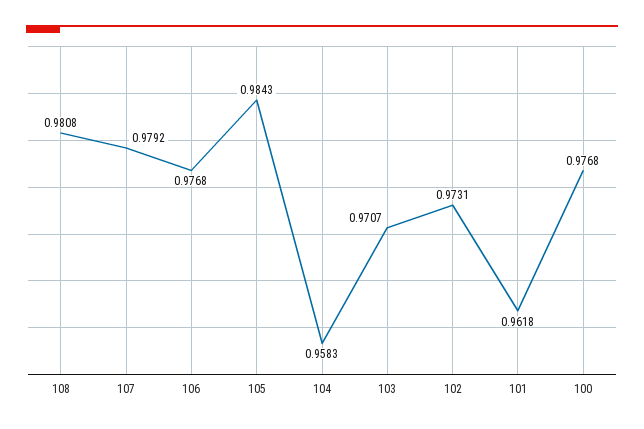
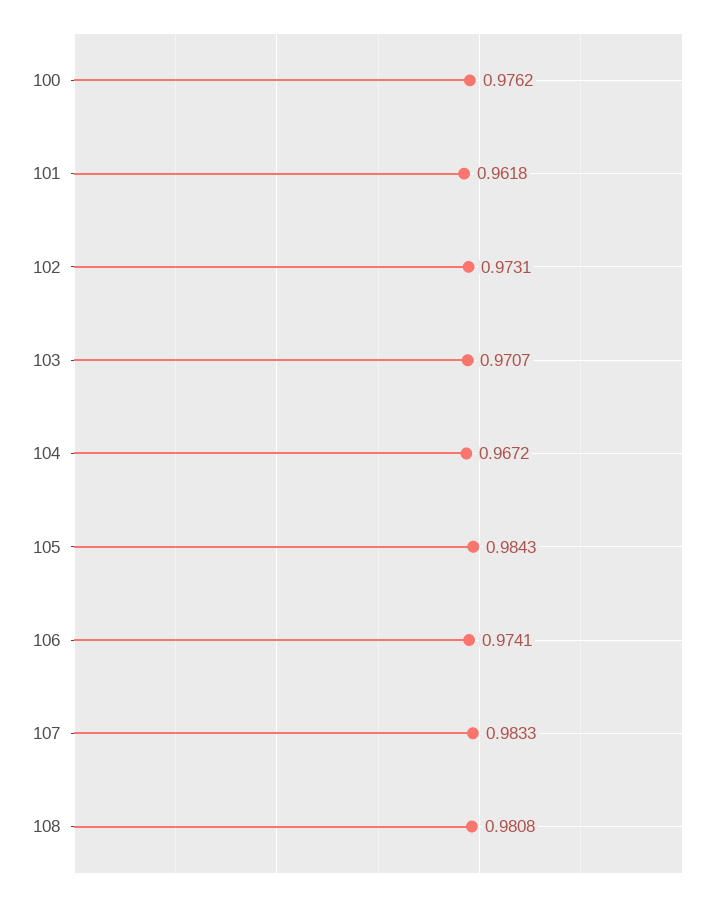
107: 0.9792 -> 0.9833
106: 0.9768 -> 0.9741
104: 0.9583 -> 0.9672
100: 0.9768 -> 0.9762

